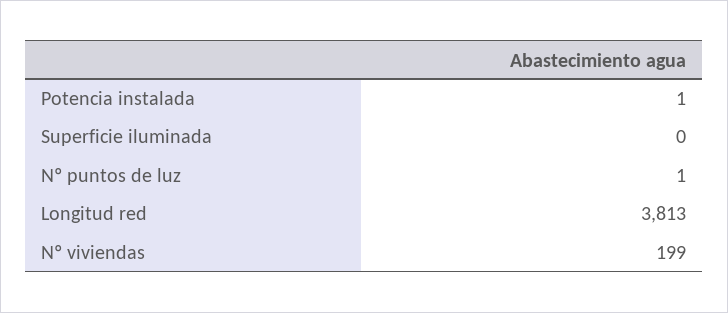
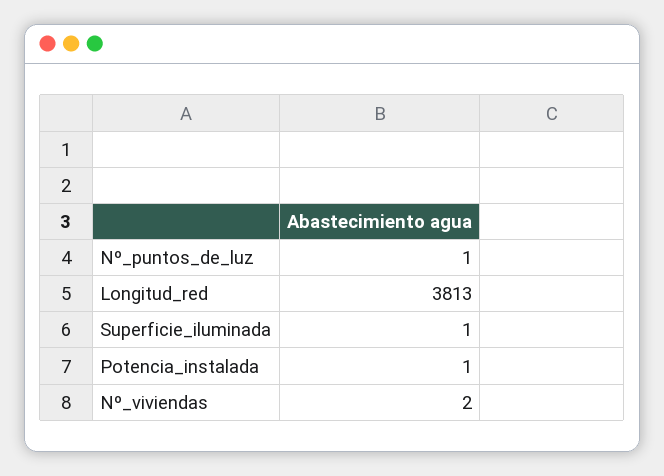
Superficie iluminada: 0 -> 1
Nº viviendas: 199 -> 2

